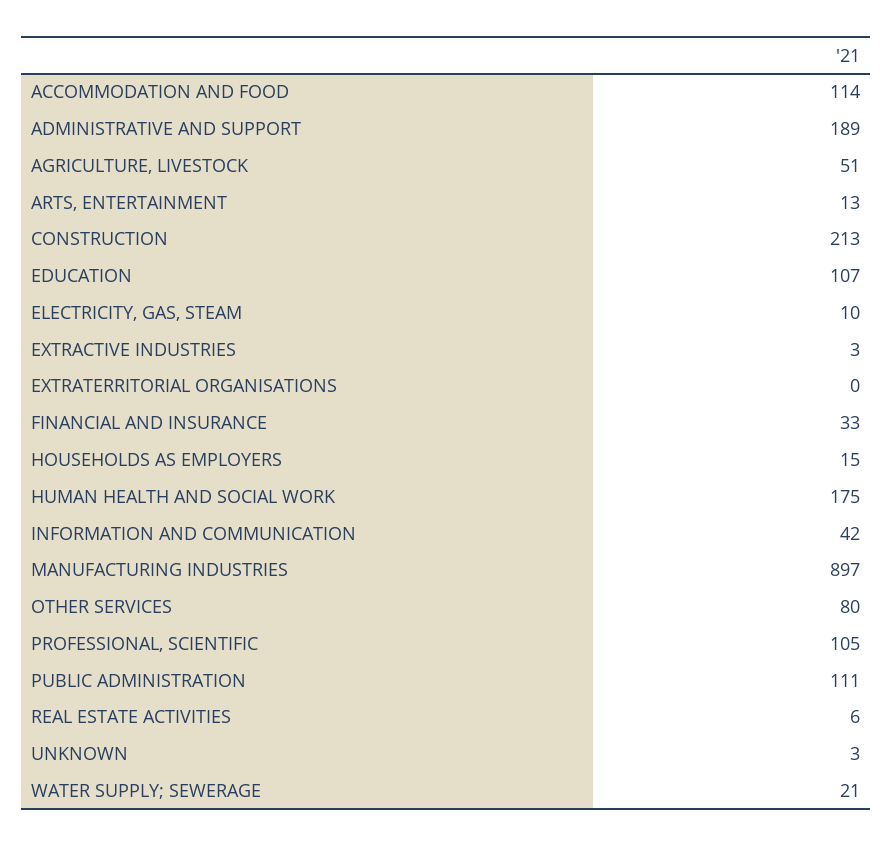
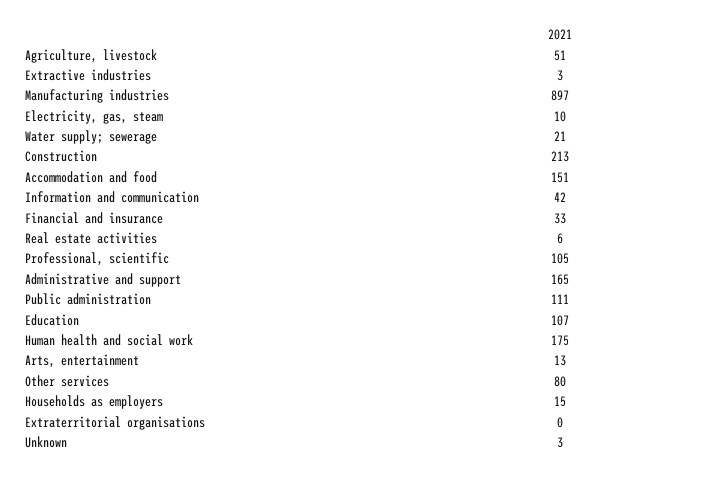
ACCOMMODATION AND FOOD: 114 -> 151
ADMINISTRATIVE AND SUPPORT: 189 -> 165

